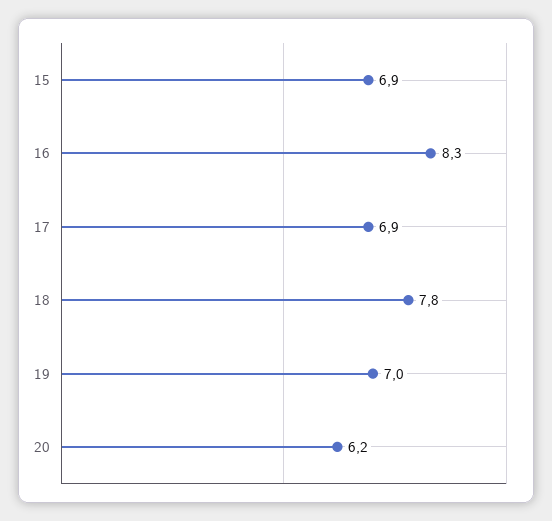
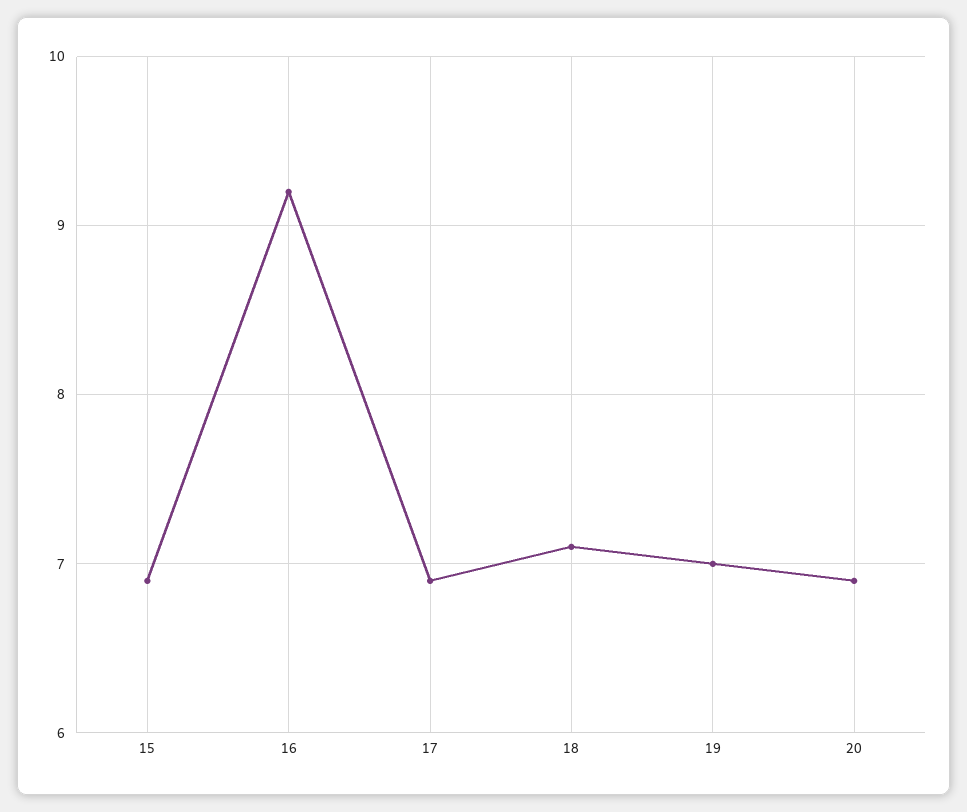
16: 8.3 -> 9.2
18: 7.8 -> 7.1
20: 6.2 -> 6.9

